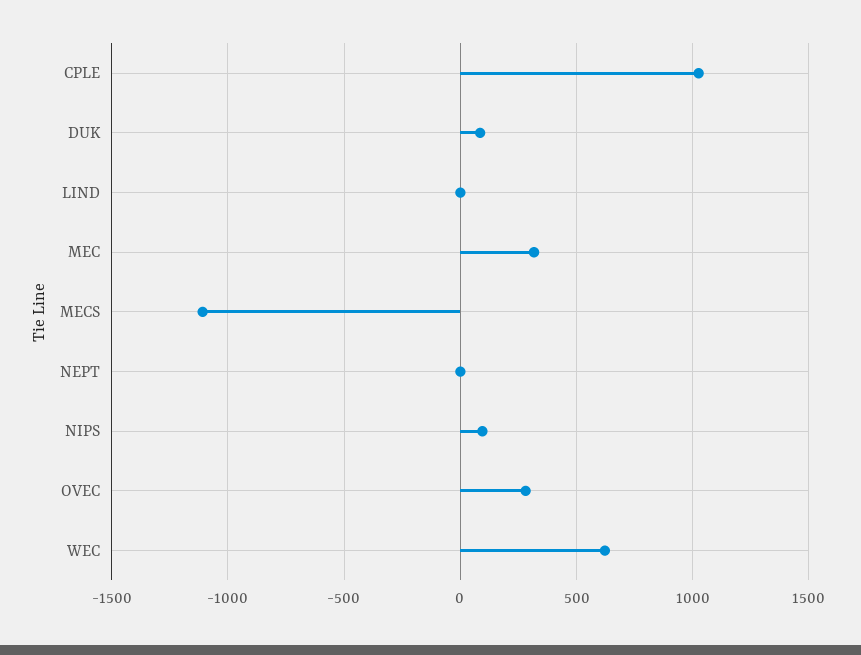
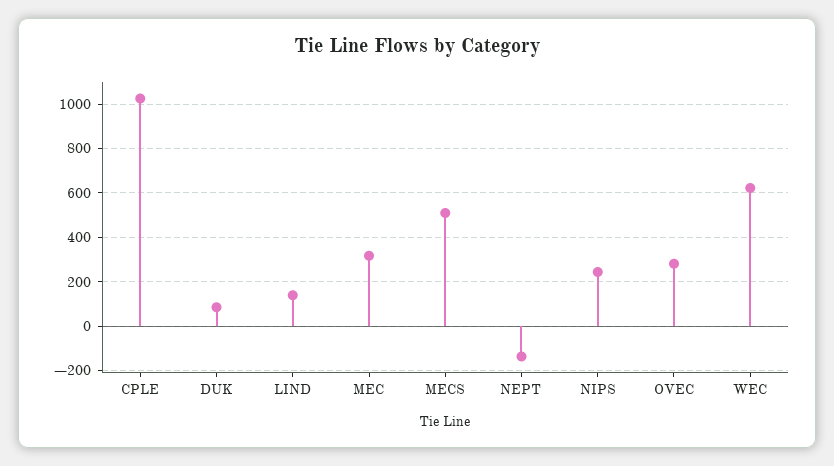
LIND: 0 -> 150
MECS: -1100 -> 500
NEPT: 0 -> -150
NIPS: 100 -> 250

